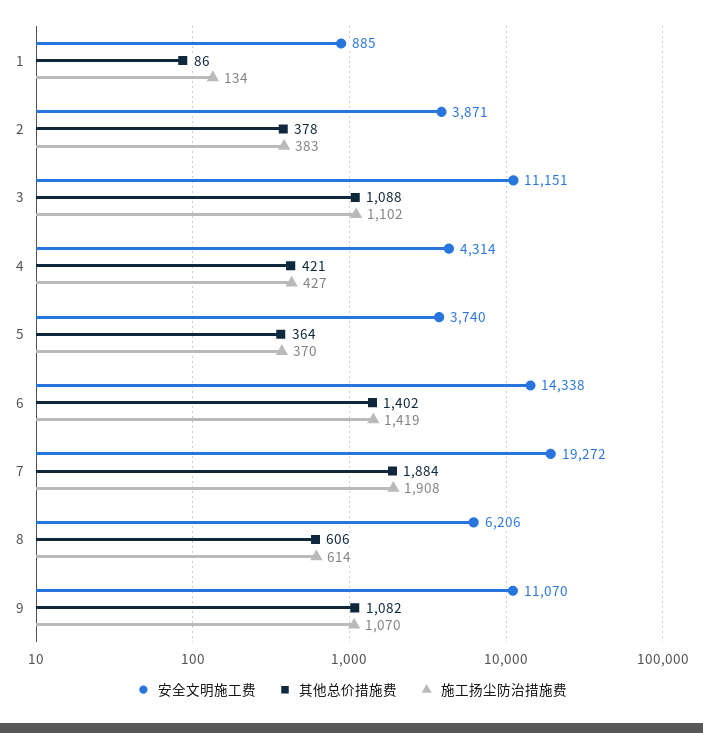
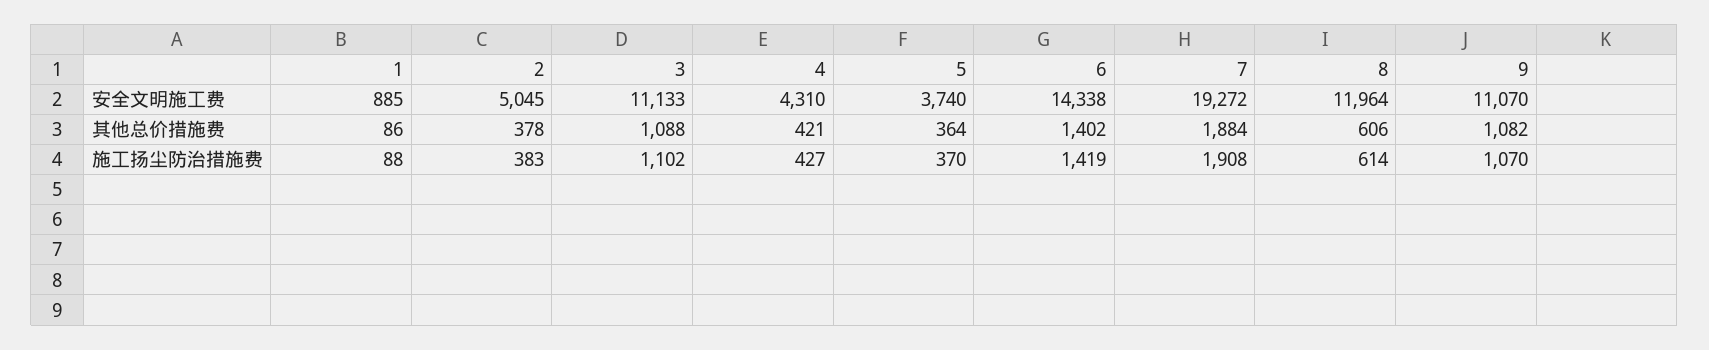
施工扬尘防治措施费, 1: 134 -> 88
安全文明施工费, 2: 3871 -> 5045
安全文明施工费, 3: 11151 -> 11133
安全文明施工费, 4: 4314 -> 4310
安全文明施工费, 8: 6206 -> 11964

